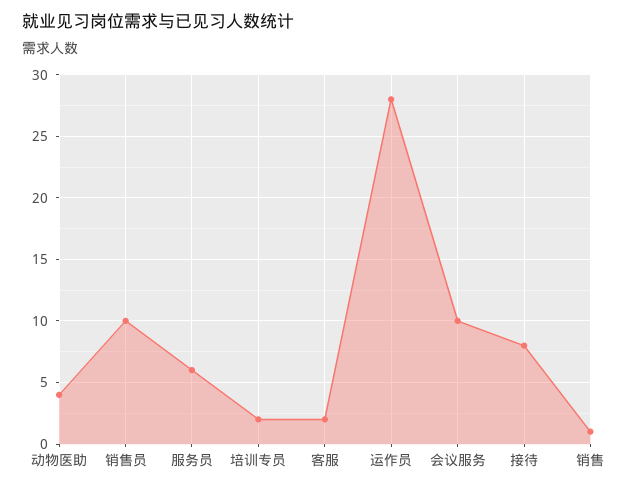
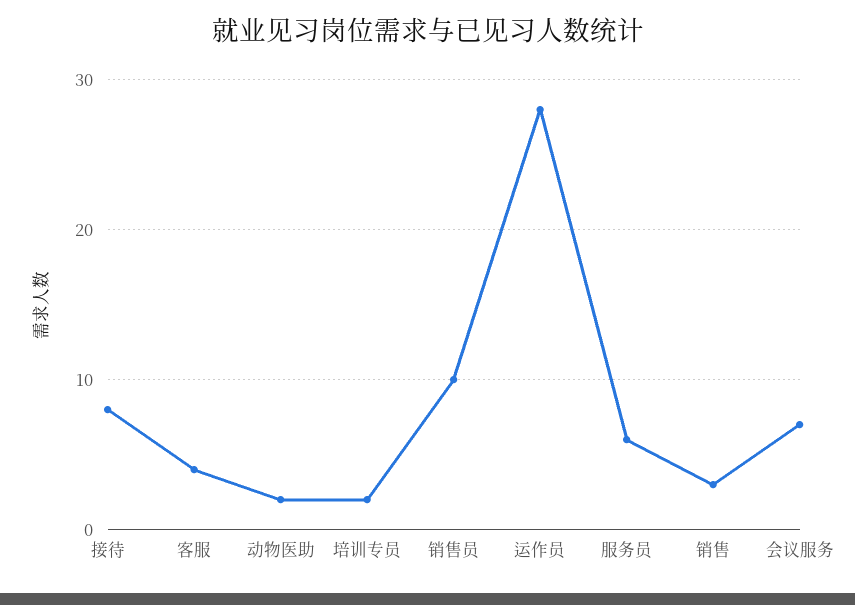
动物医助: 4 -> 2
客服: 2 -> 4
会议服务: 10 -> 7
销售: 1 -> 3

